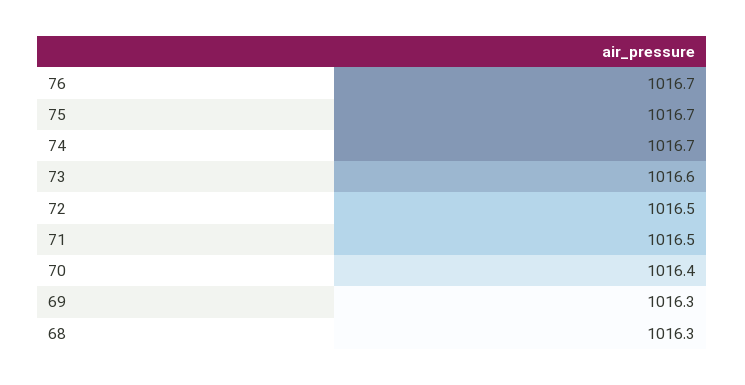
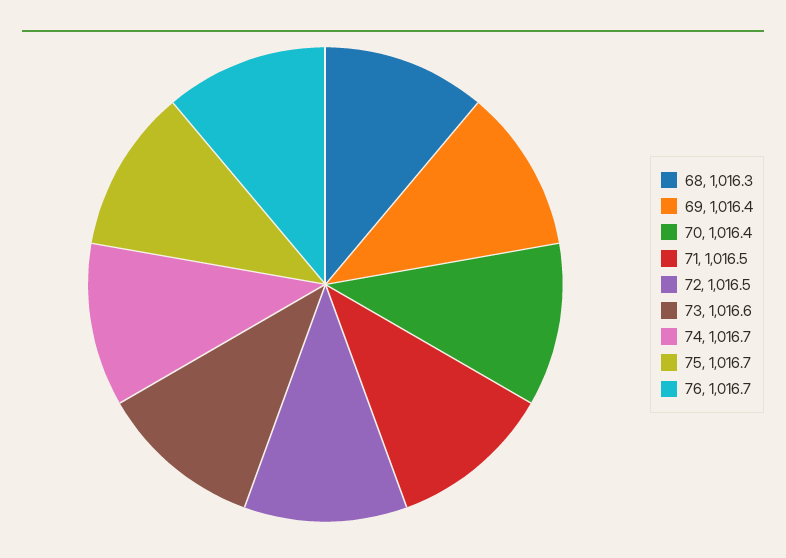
69: 1016.3 -> 1016.4

